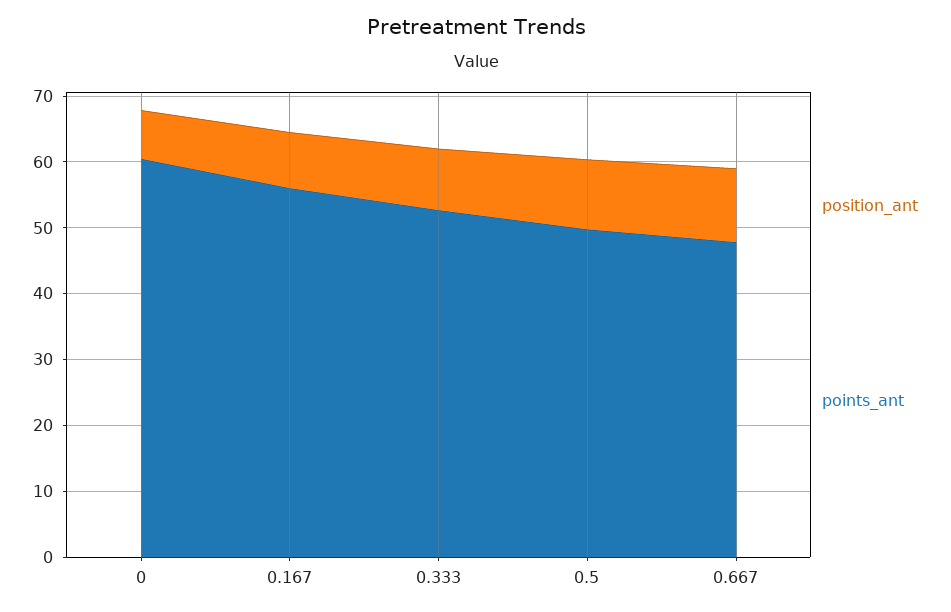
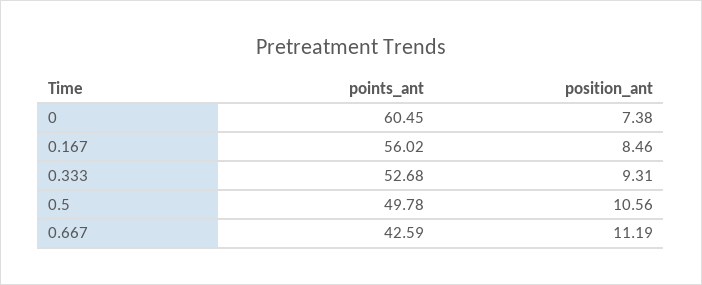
points_ant, 0.667: 48 -> 42.59

